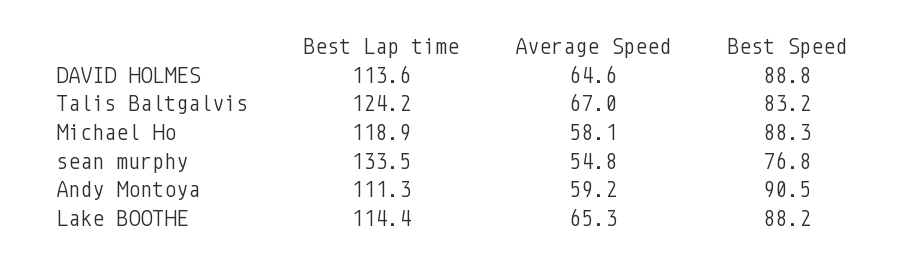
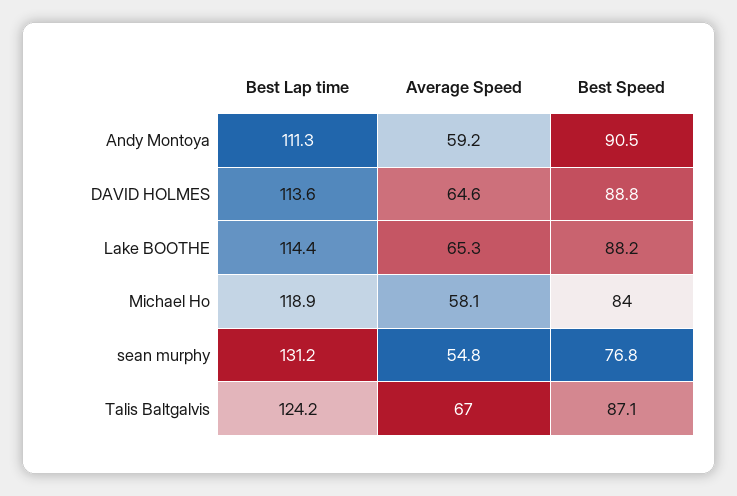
Best Speed, Talis Baltgalvis: 83.2 -> 87.1
Best Speed, Michael Ho: 88.3 -> 84
Best Lap time, sean murphy: 133.5 -> 131.2

